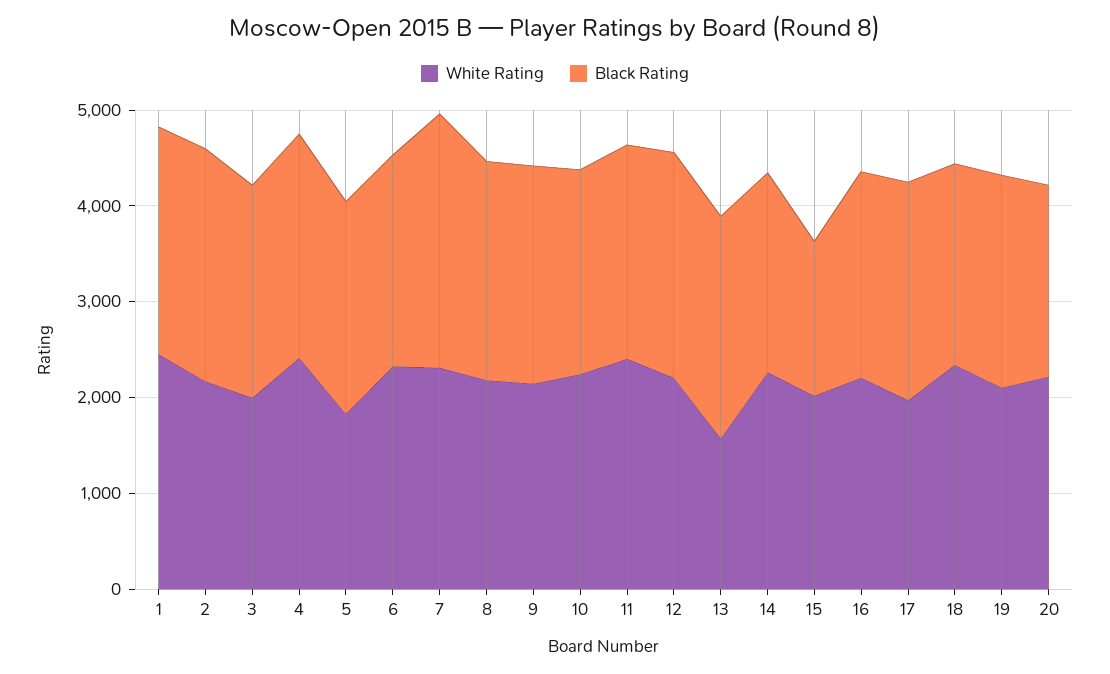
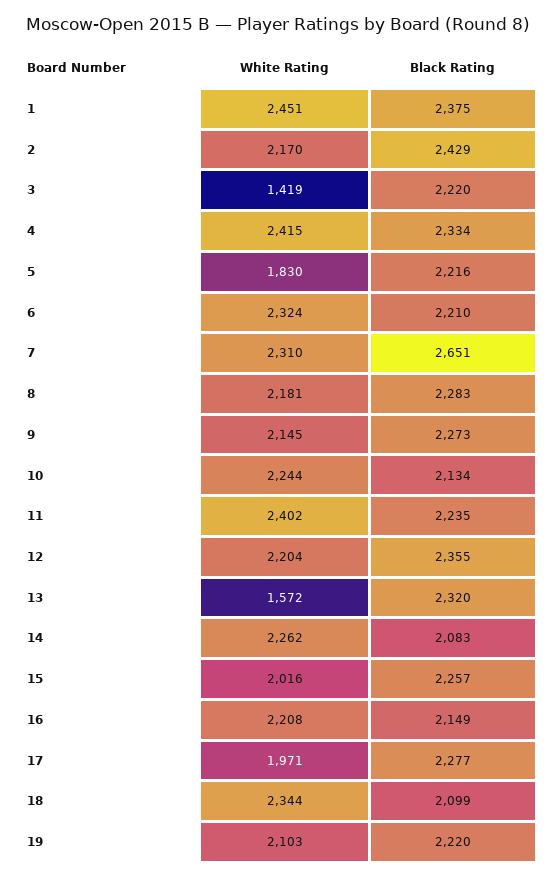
White Rating, 3: 2000 -> 1419
Black Rating, 15: 1600 -> 2257
White Rating, 20: 2200 -> none
Black Rating, 20: 2000 -> none

